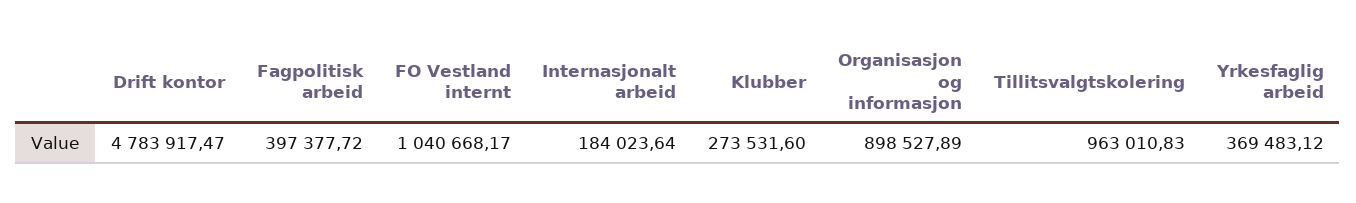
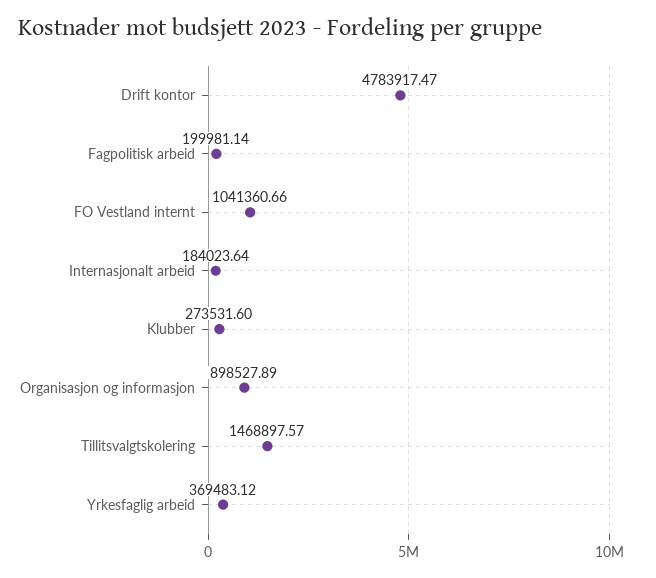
Fagpolitisk arbeid: 397377.72 -> 199981.14
FO Vestland internt: 1040668.17 -> 1041360.66
Tillitsvalgtskolering: 963010.83 -> 1468897.57

